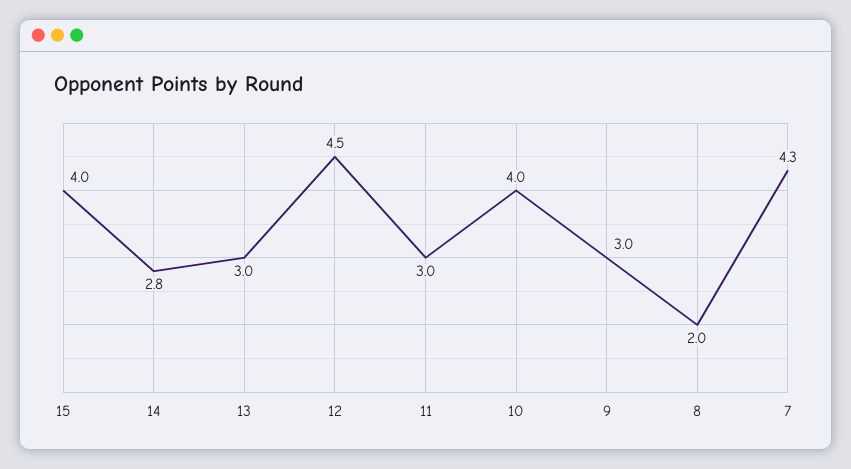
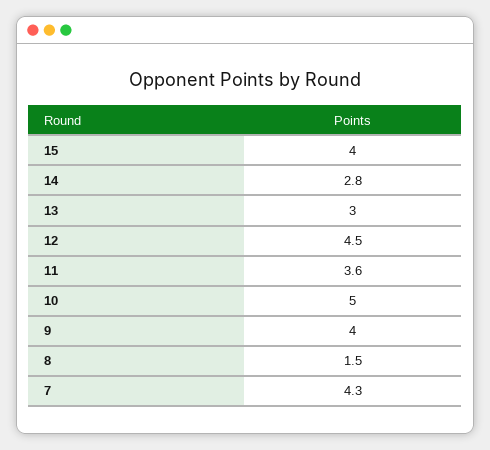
11: 3 -> 3.6
10: 4 -> 5
9: 3 -> 4
8: 2 -> 1.5

